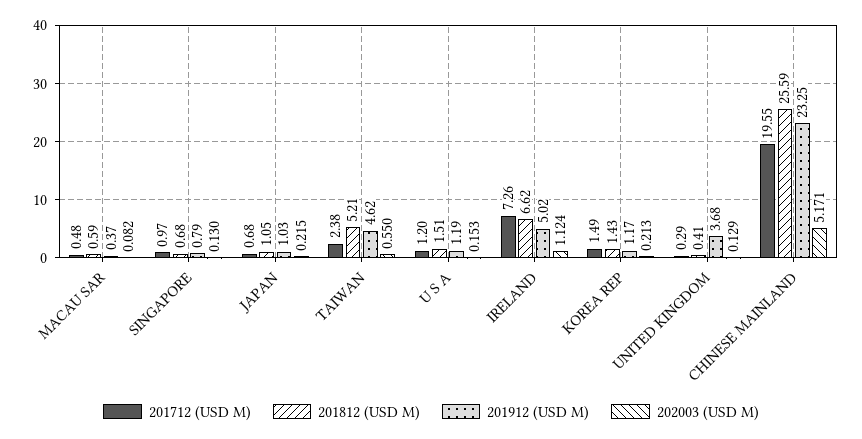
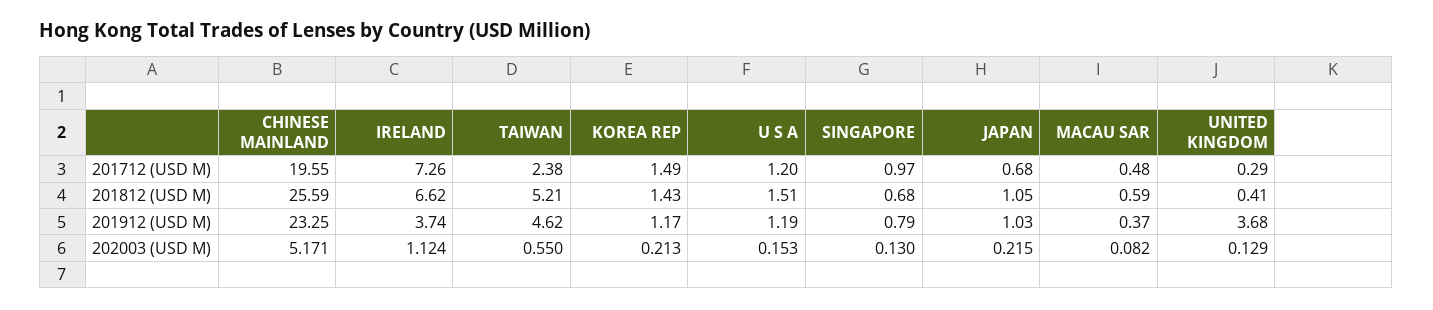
201912 (USD M), IRELAND: 5.02 -> 3.74

